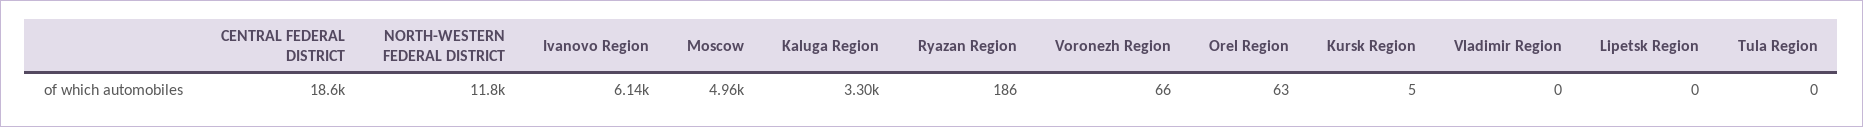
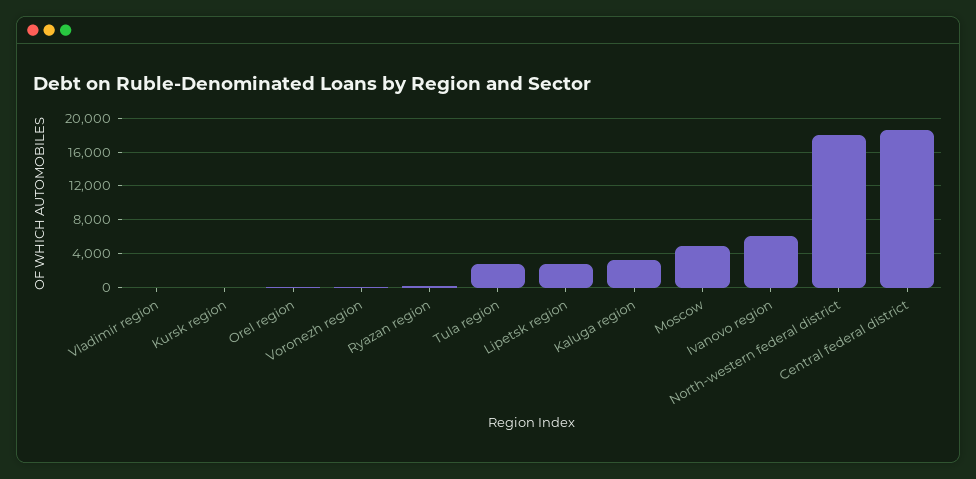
NORTH-WESTERN FEDERAL DISTRICT: 11800 -> 18000
Lipetsk Region: 0 -> 3000
Tula Region: 0 -> 3000

